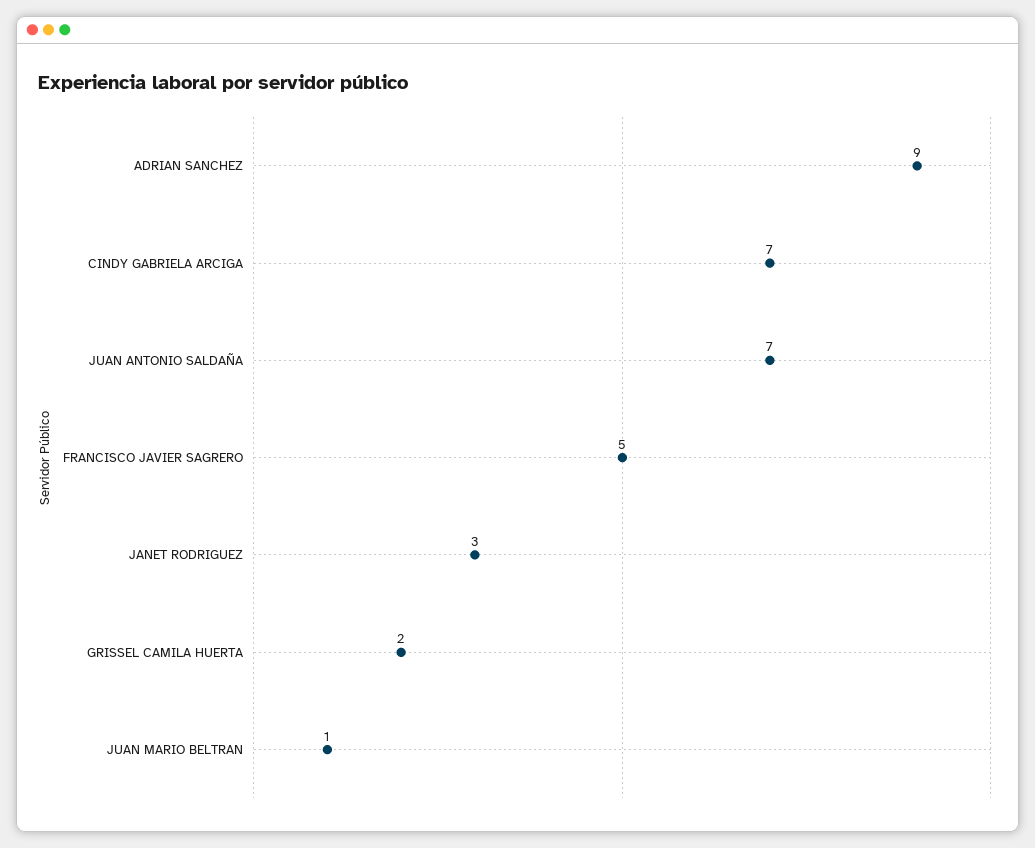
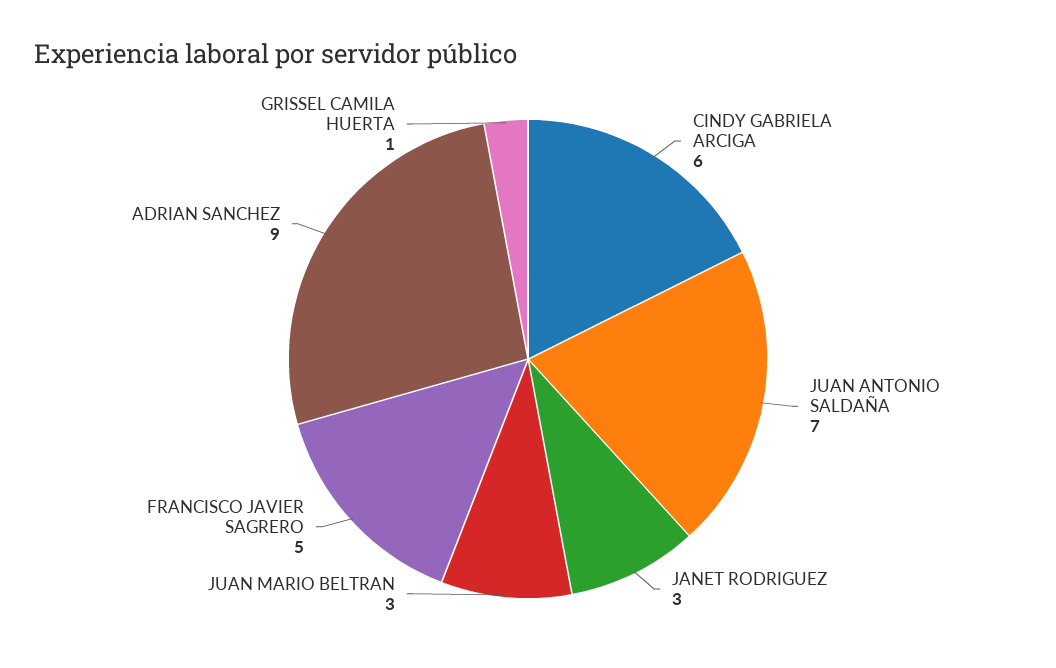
CINDY GABRIELA ARCIGA: 7 -> 6
GRISSEL CAMILA HUERTA: 2 -> 1
JUAN MARIO BELTRAN: 1 -> 3

